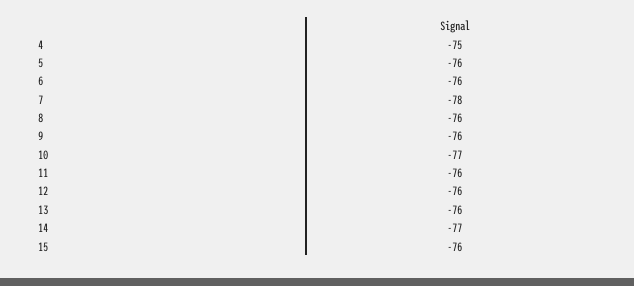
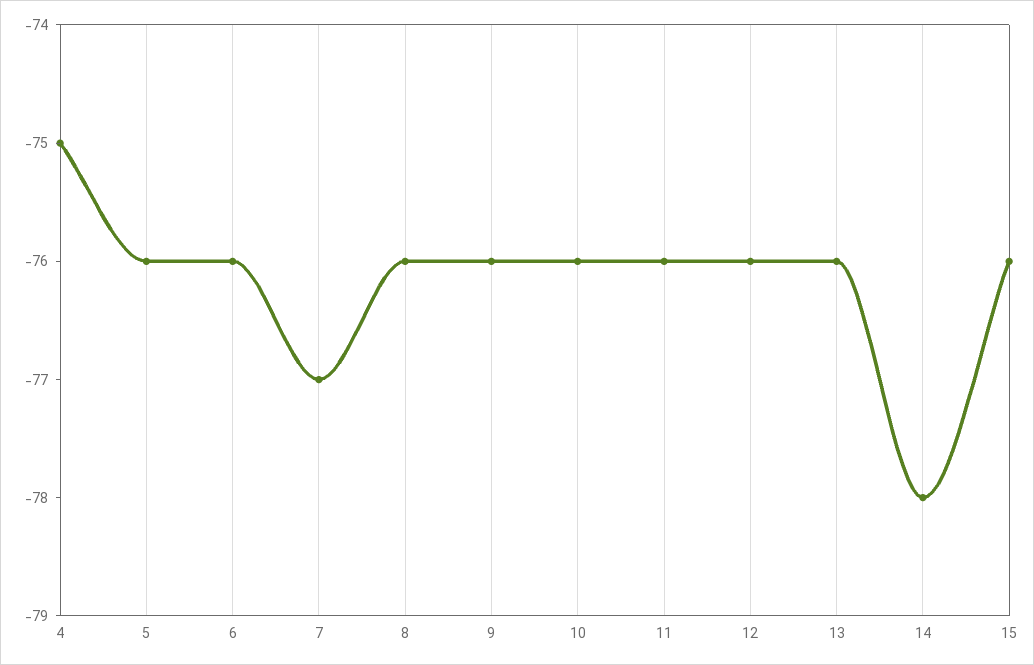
7: -78 -> -77
10: -77 -> -76
14: -77 -> -78

